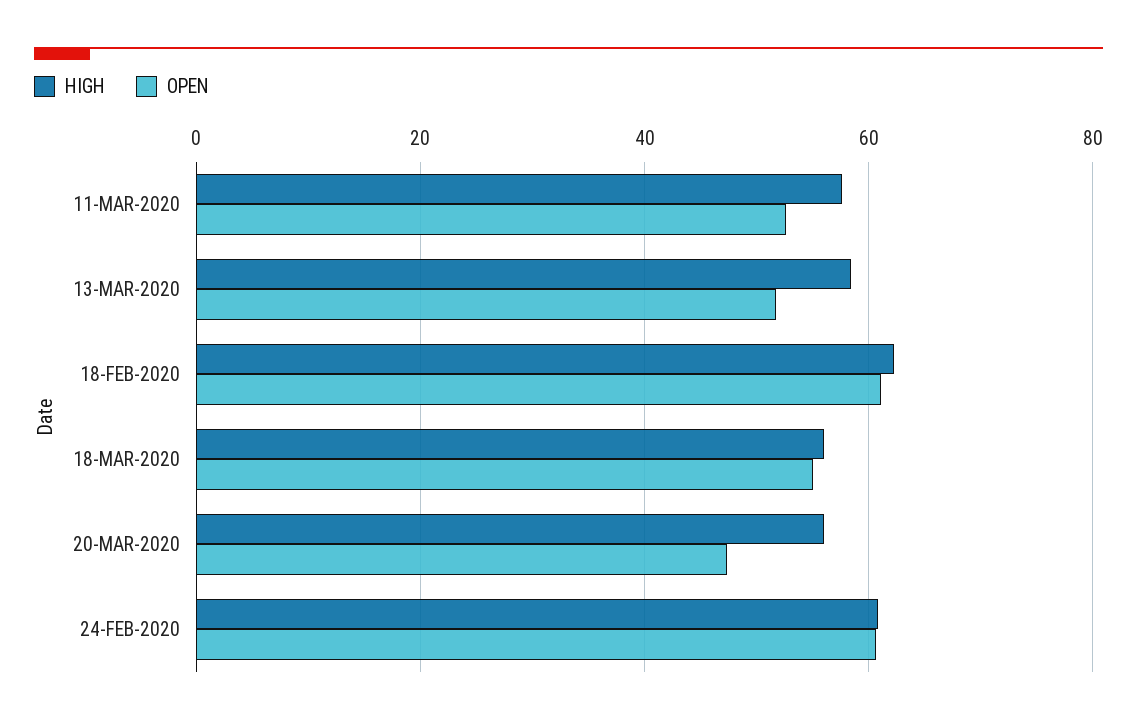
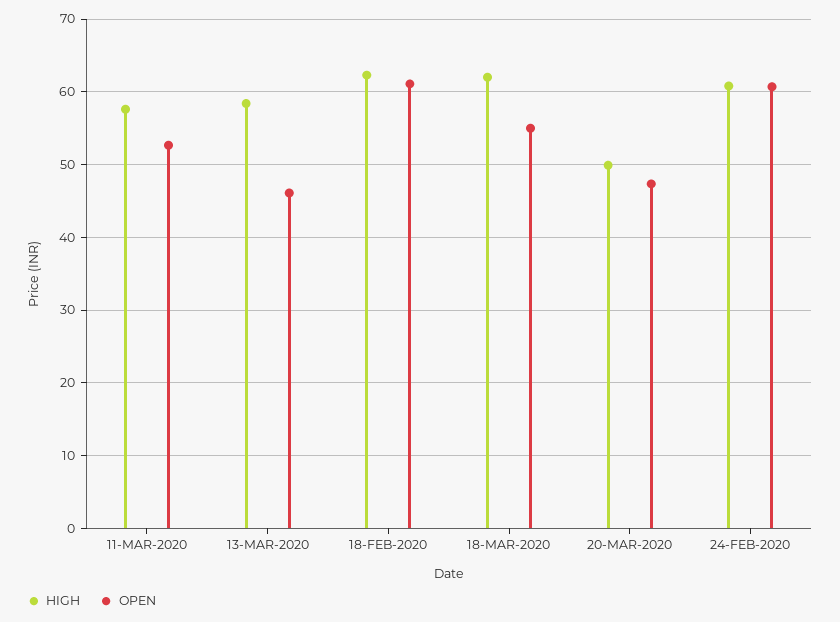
OPEN, 13-MAR-2020: 52 -> 46
HIGH, 18-MAR-2020: 56 -> 62
HIGH, 20-MAR-2020: 56 -> 50

